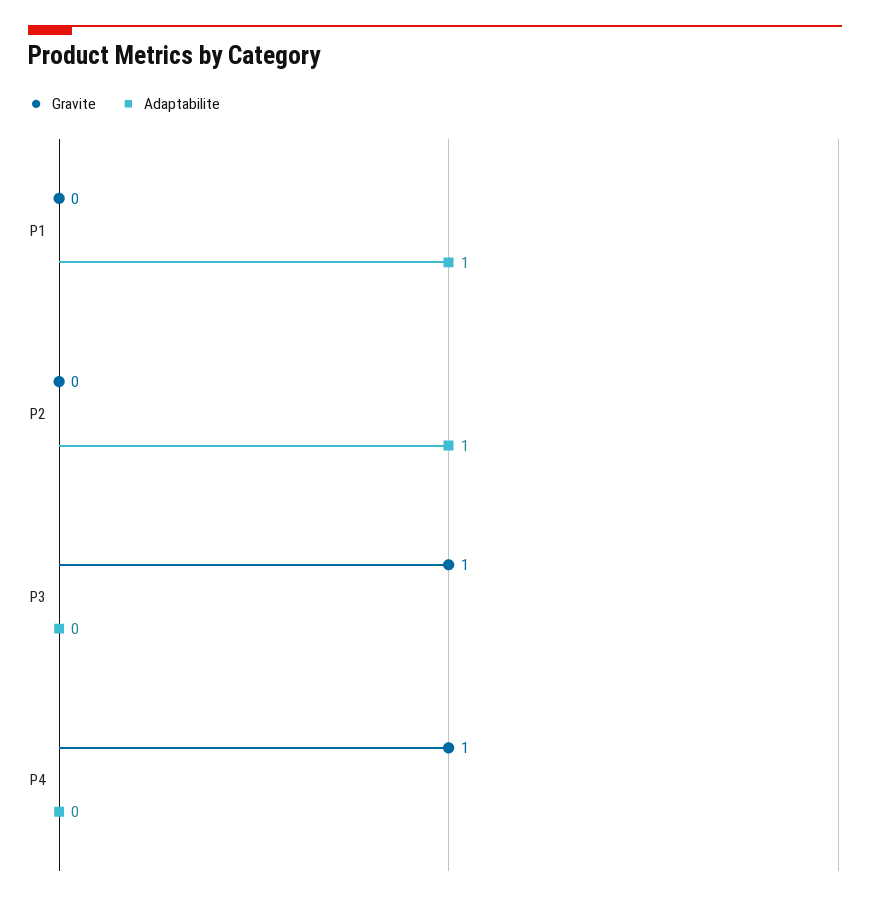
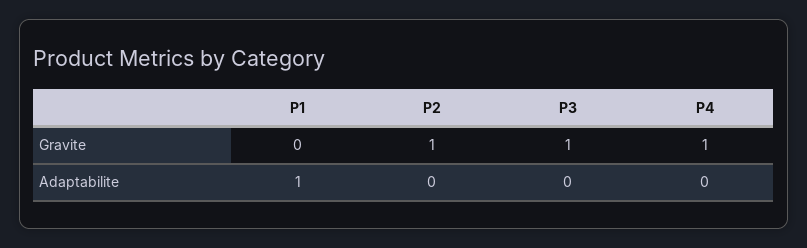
Gravite, P2: 0 -> 1
Adaptabilite, P2: 1 -> 0

